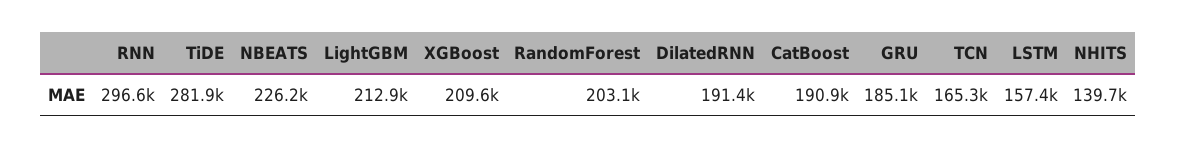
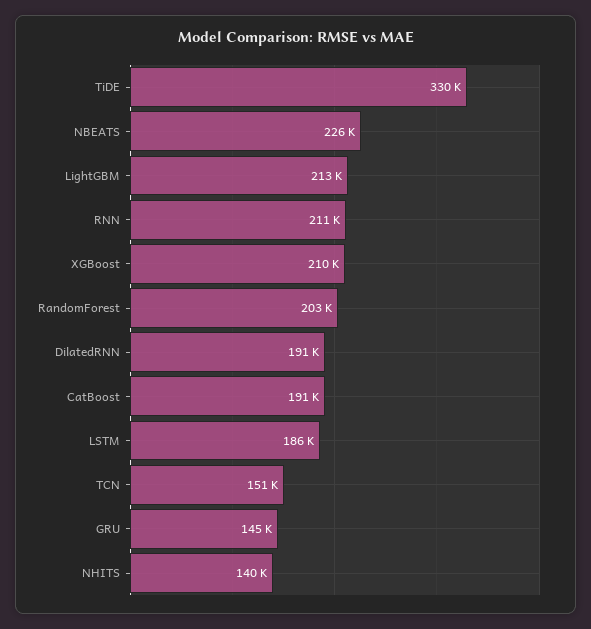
RNN: 296600 -> 211000
TiDE: 281900 -> 330000
GRU: 185100 -> 145000
TCN: 165300 -> 151000
LSTM: 157400 -> 186000

